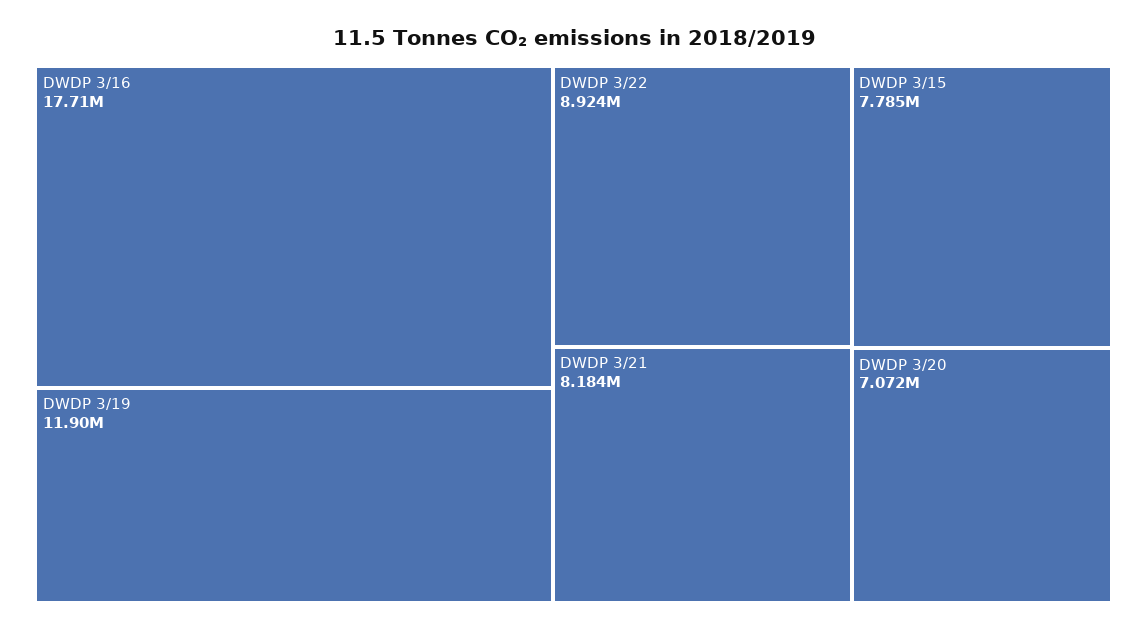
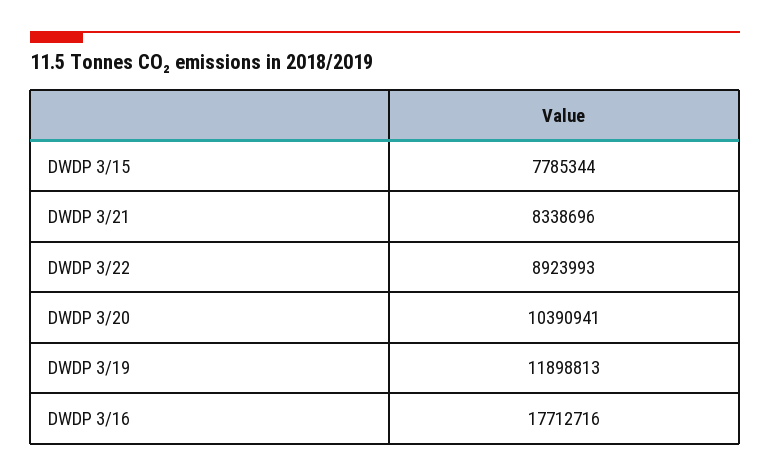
DWDP 3/21: 8184000 -> 8338696
DWDP 3/20: 7072000 -> 10390941

